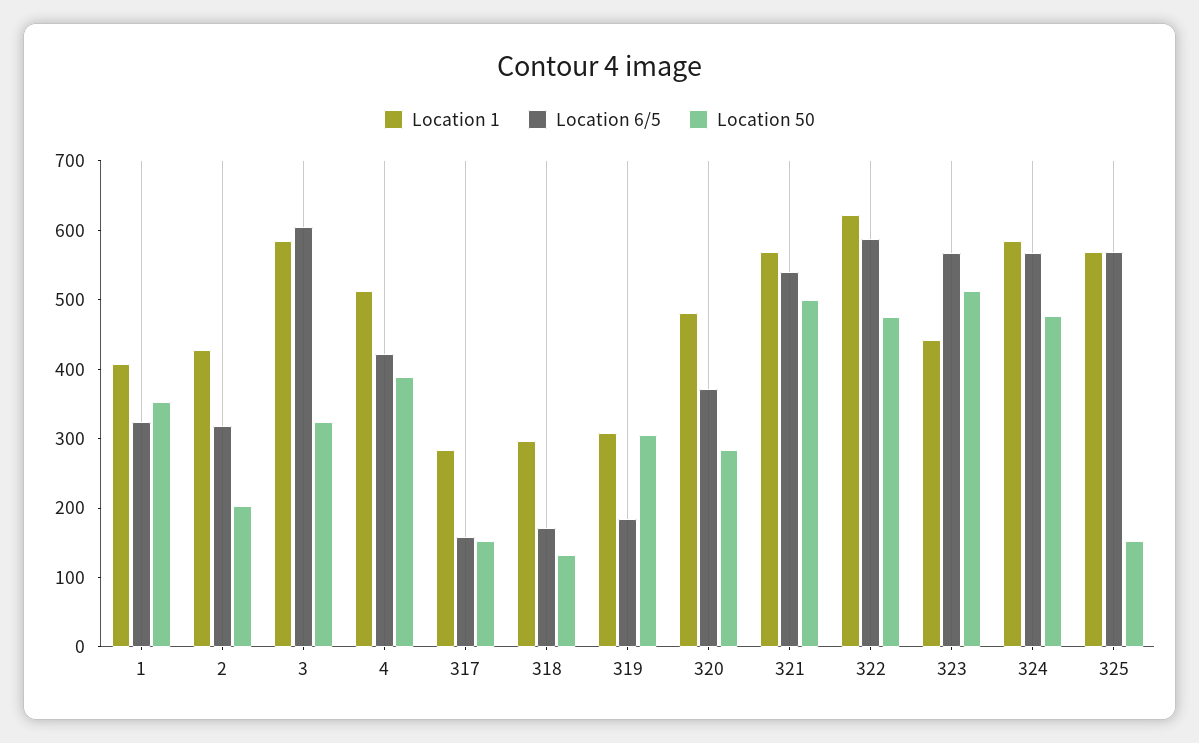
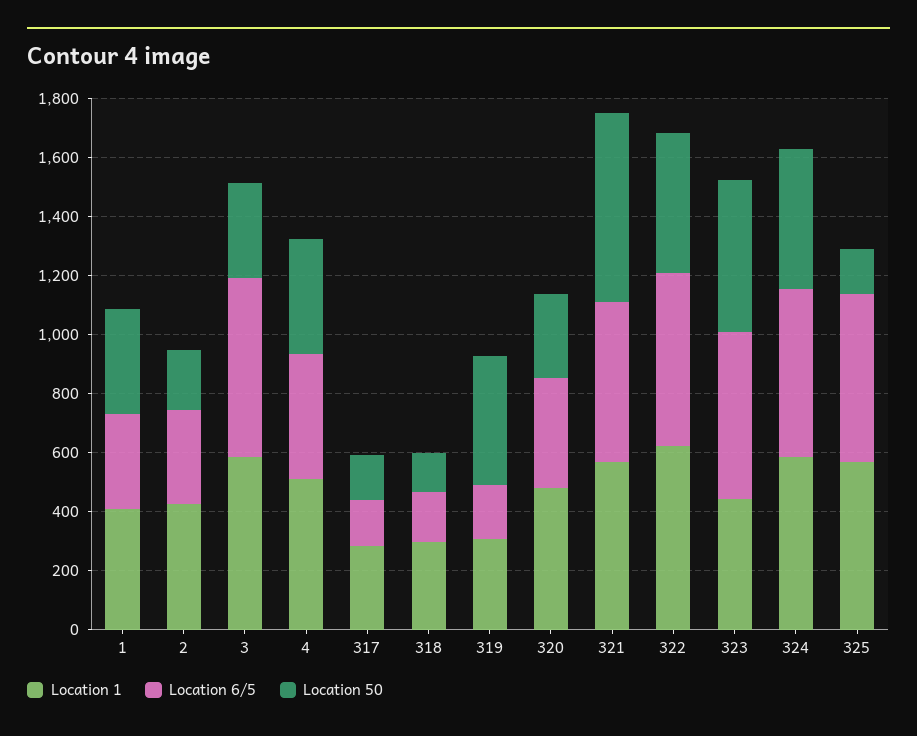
Location 50, 319: 300 -> 450
Location 50, 321: 500 -> 650

